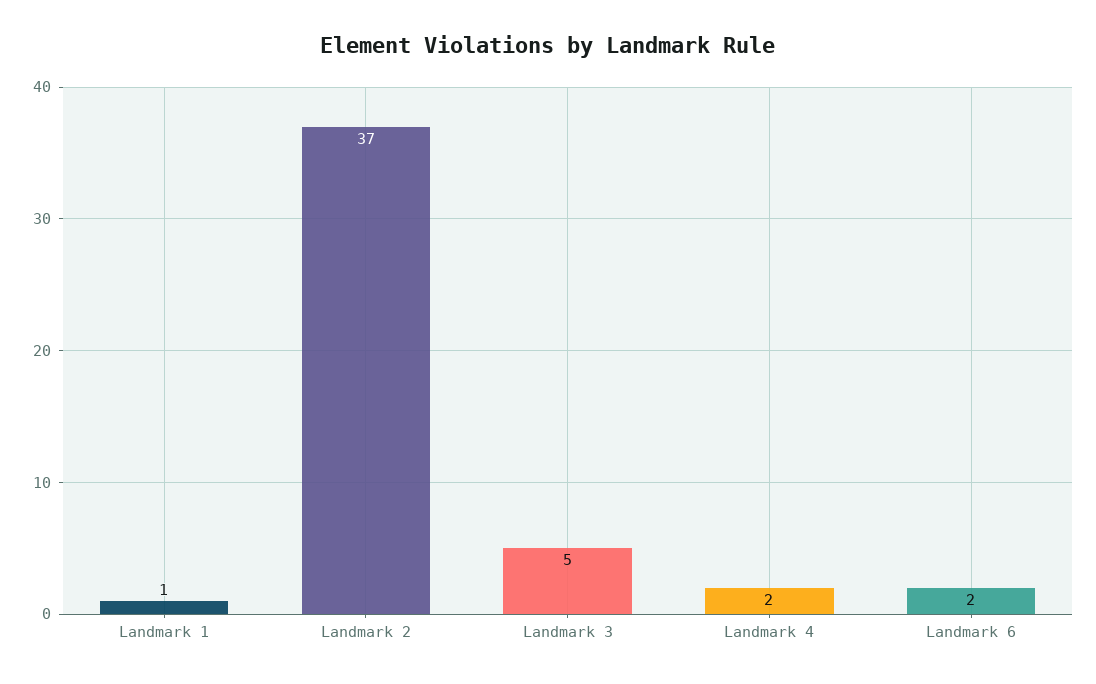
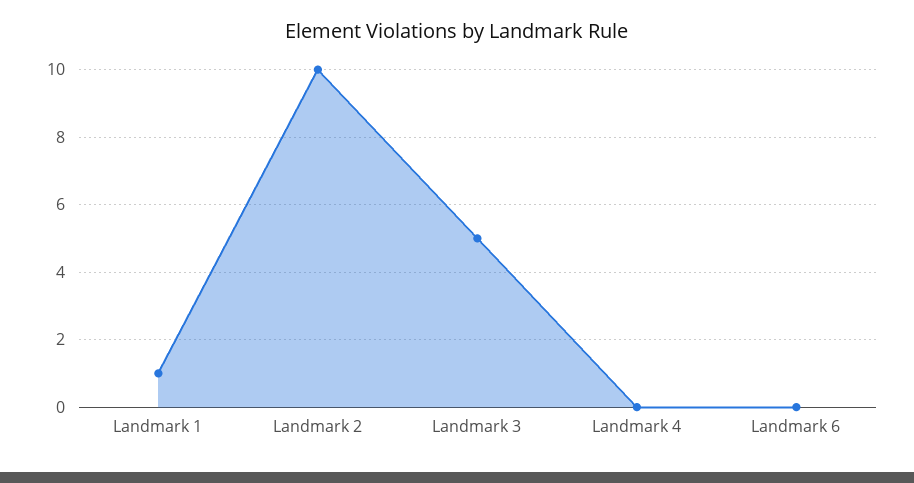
Landmark 2: 37 -> 10
Landmark 4: 2 -> 0
Landmark 6: 2 -> 0

